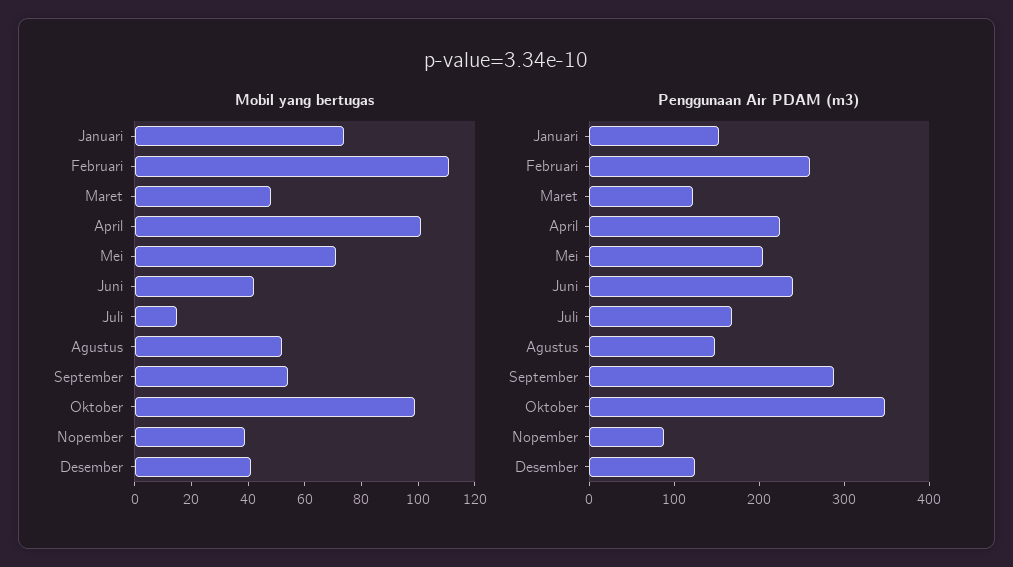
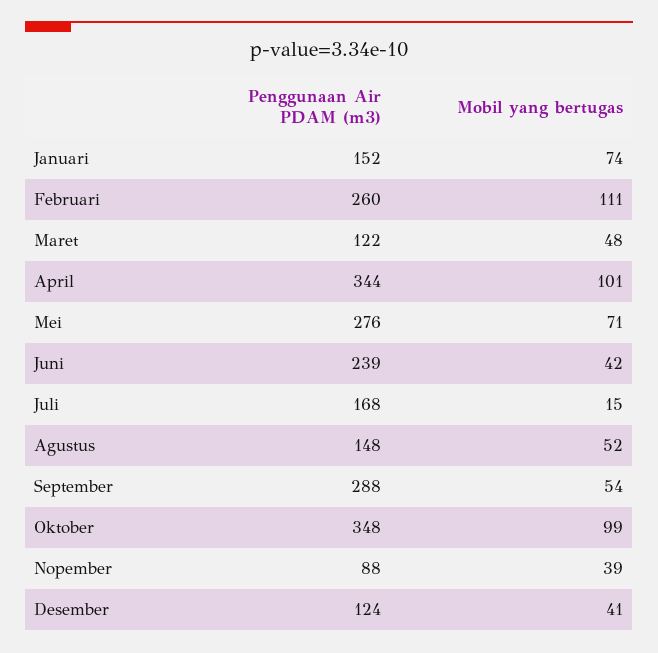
Penggunaan Air PDAM (m3), April: 220 -> 344
Penggunaan Air PDAM (m3), Mei: 200 -> 276

